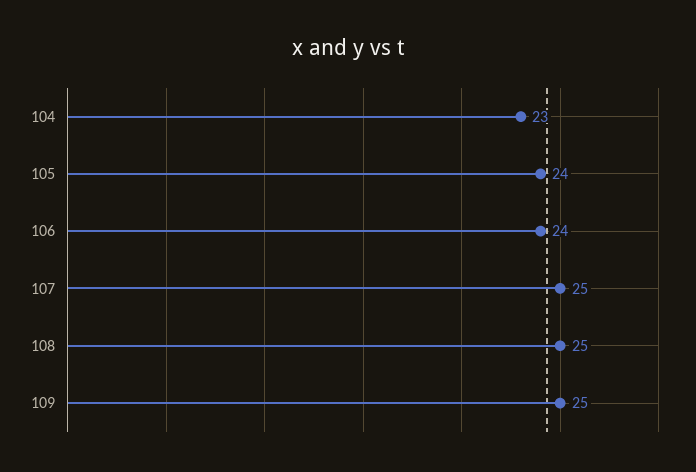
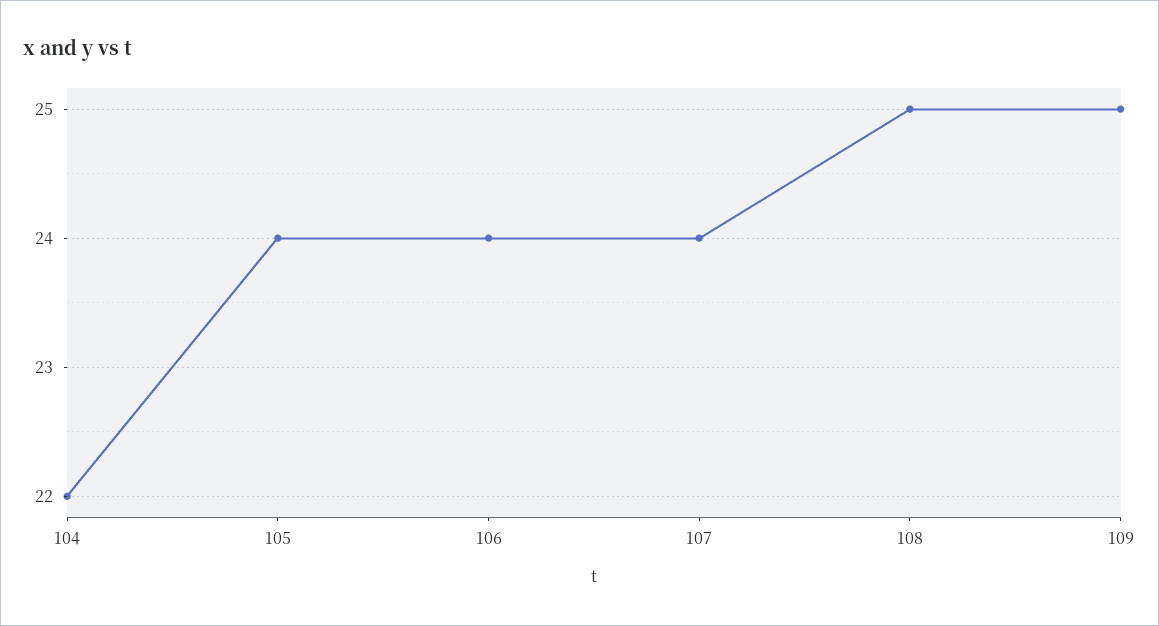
104: 23 -> 22
107: 25 -> 24

